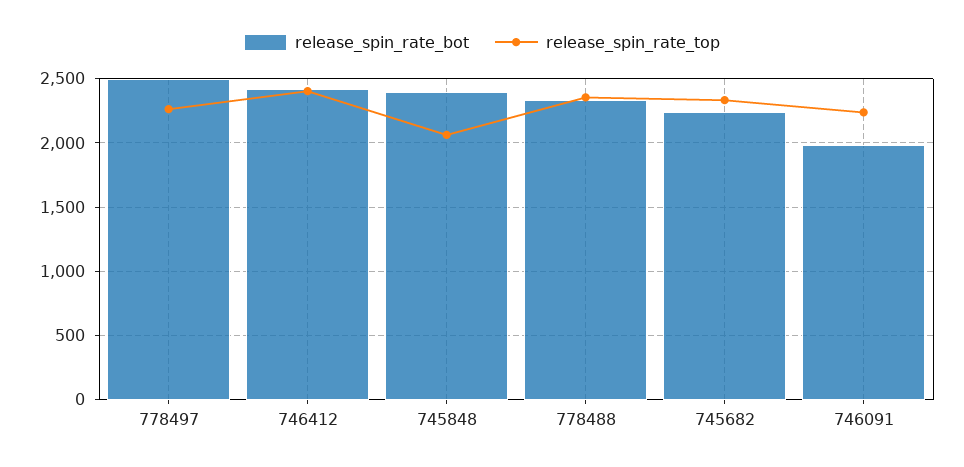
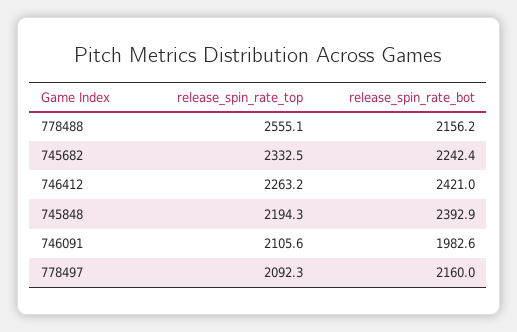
release_spin_rate_bot, 778497: 2500 -> 2160
release_spin_rate_top, 778497: 2250 -> 2092.3
release_spin_rate_top, 746412: 2400 -> 2263.2
release_spin_rate_top, 745848: 2050 -> 2194.3
release_spin_rate_bot, 778488: 2350 -> 2156.2
release_spin_rate_top, 778488: 2350 -> 2555.1
release_spin_rate_top, 746091: 2250 -> 2105.6

